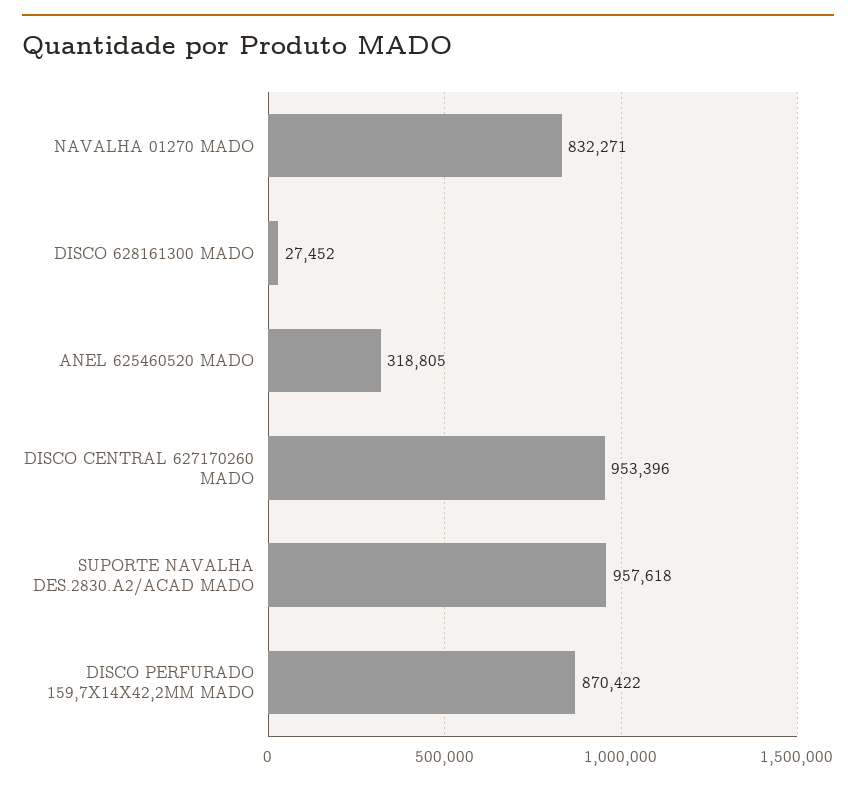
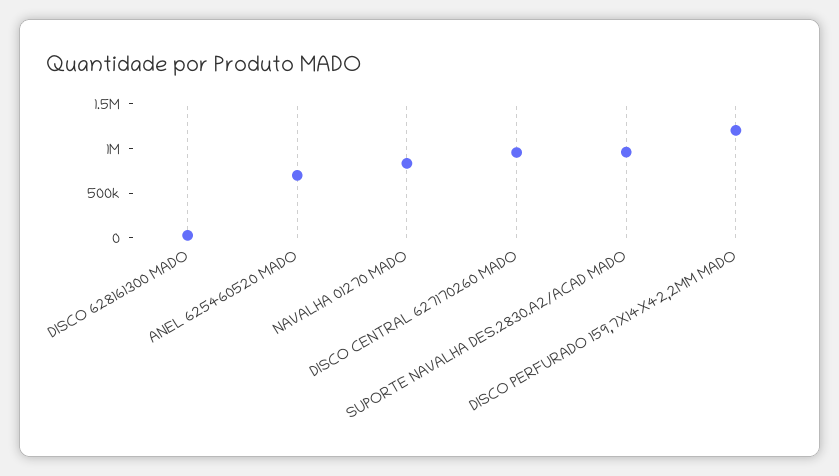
ANEL 625460520 MADO: 318805 -> 700000
DISCO PERFURADO 159,7X14X42,2MM MADO: 870422 -> 1200000

